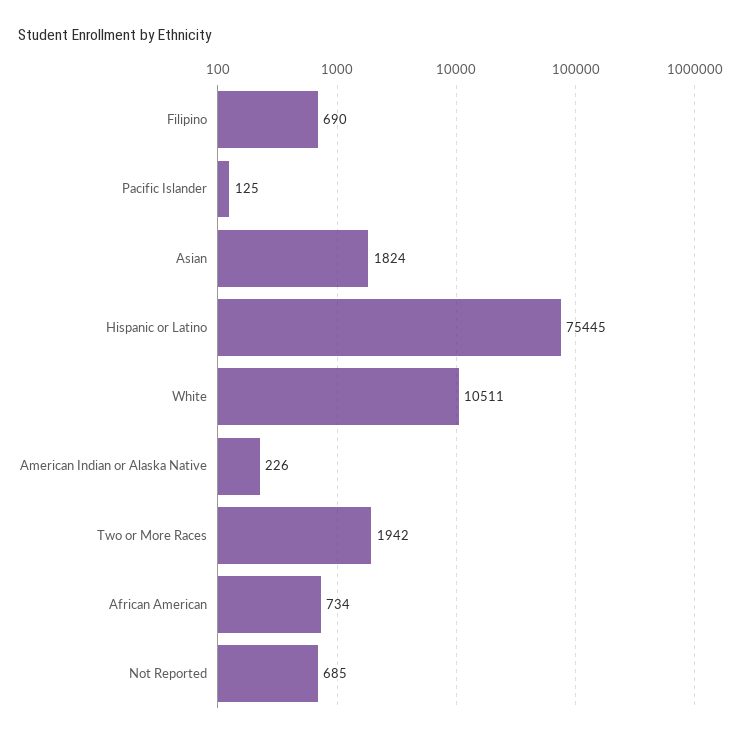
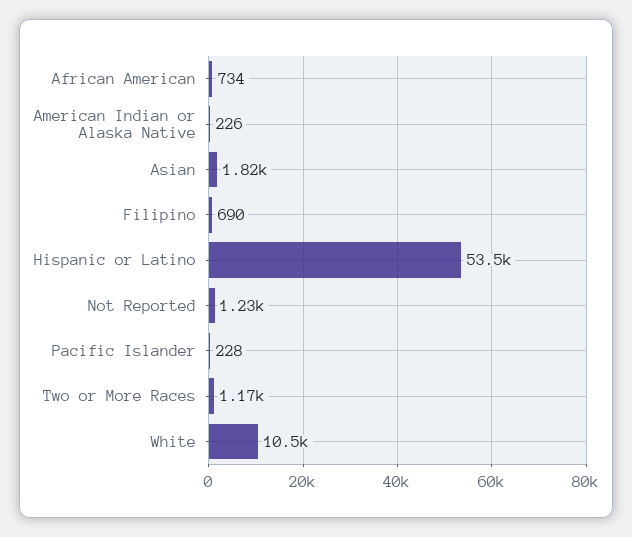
Pacific Islander: 125 -> 228
Hispanic or Latino: 75445 -> 53500
Two or More Races: 1942 -> 1170
Not Reported: 685 -> 1230

